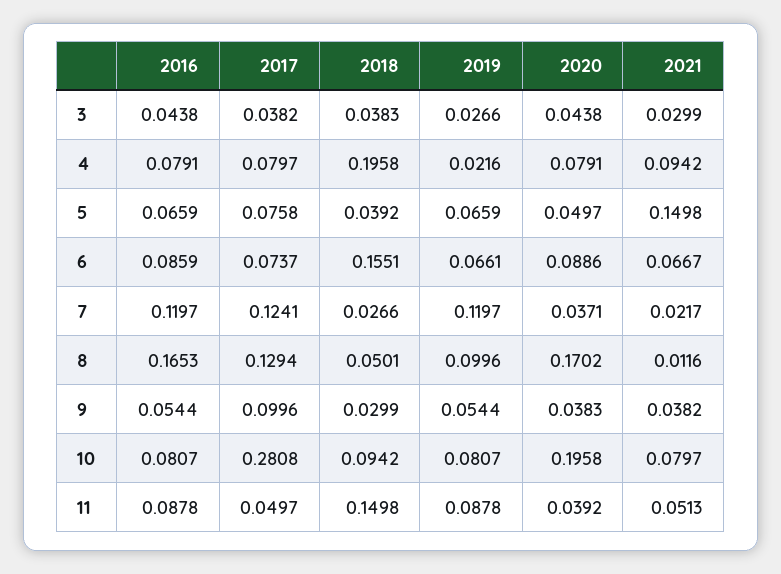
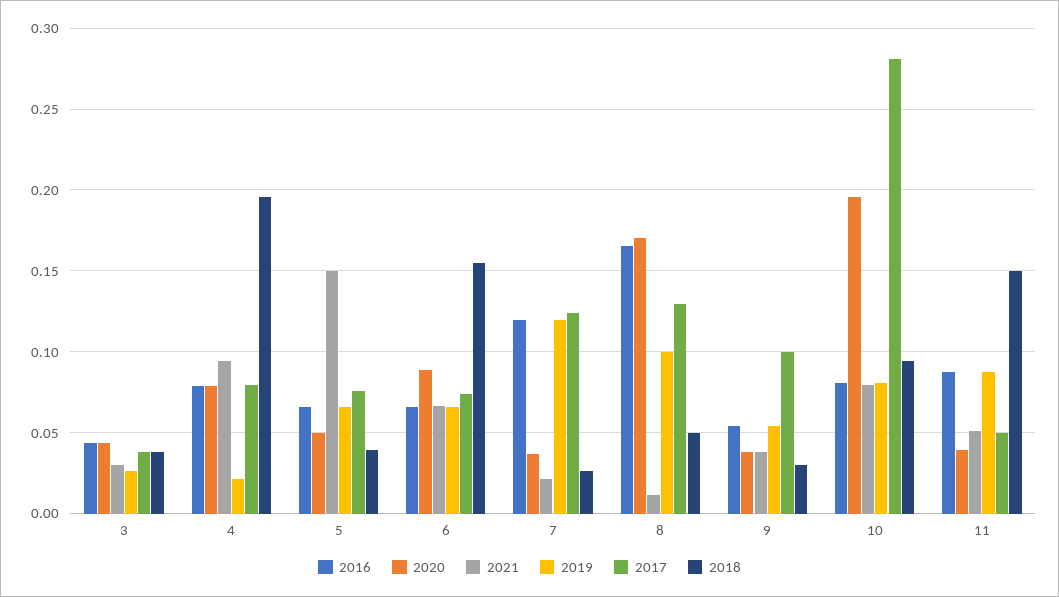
2016, 6: 0.0859 -> 0.065

